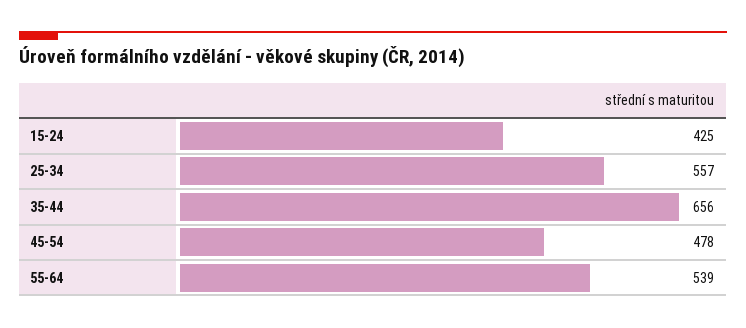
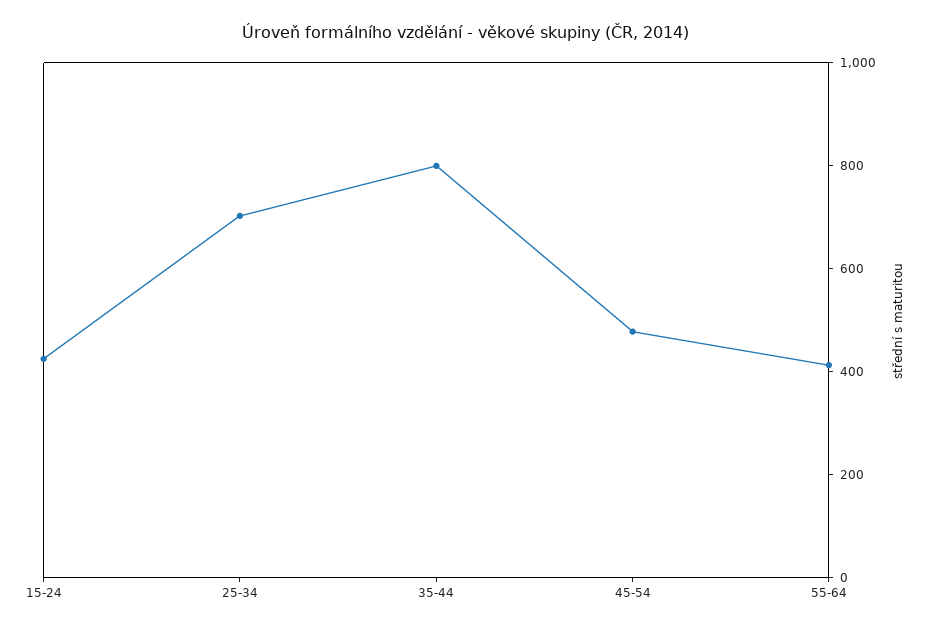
25-34: 557 -> 700
35-44: 656 -> 800
55-64: 539 -> 400

